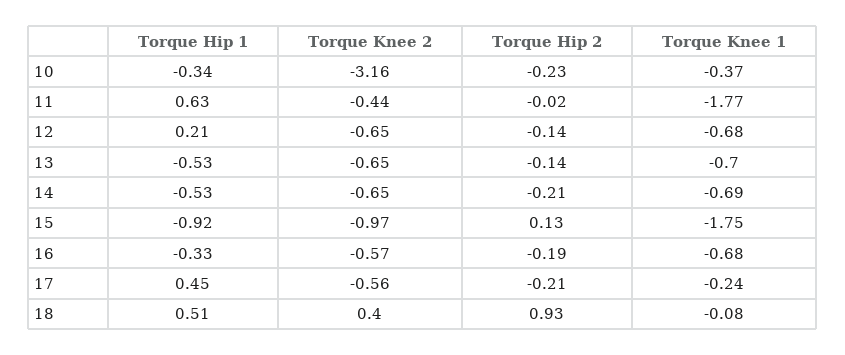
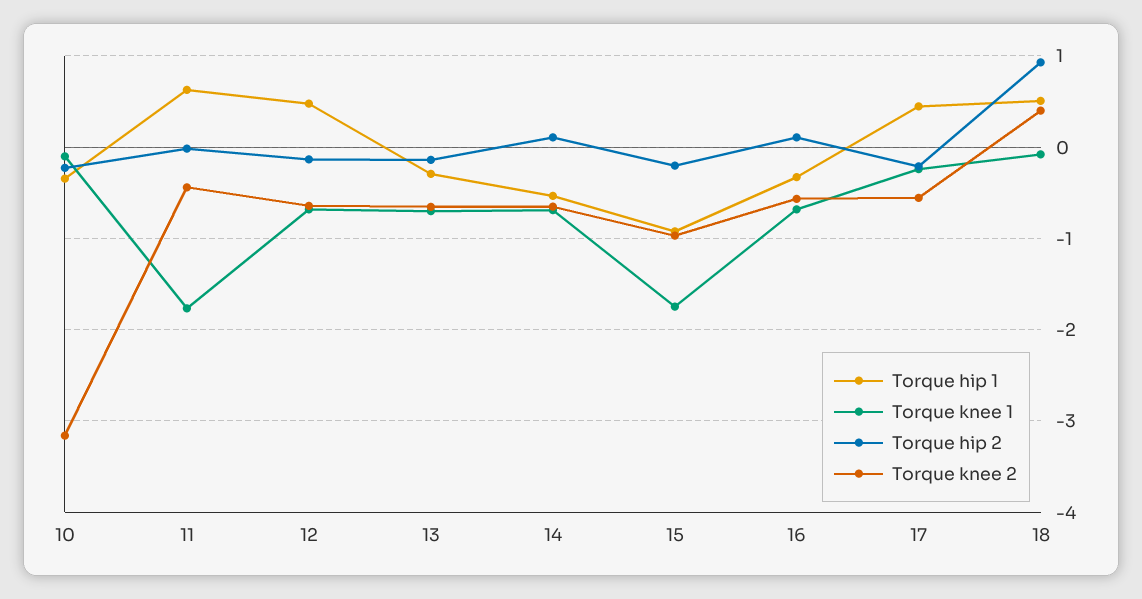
Torque Knee 1, 10: -0.37 -> -0.1
Torque Hip 1, 12: 0.21 -> 0.5
Torque Hip 1, 13: -0.53 -> -0.3
Torque Hip 2, 14: -0.21 -> 0.1
Torque Hip 2, 15: 0.13 -> -0.2
Torque Hip 2, 16: -0.19 -> 0.1

